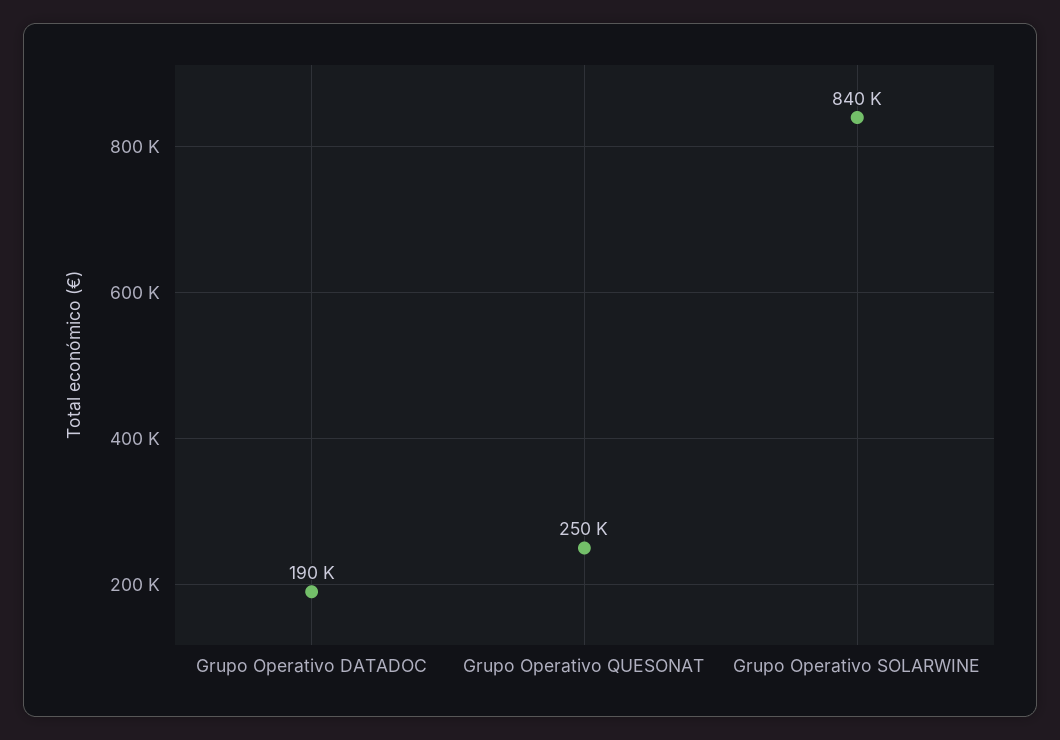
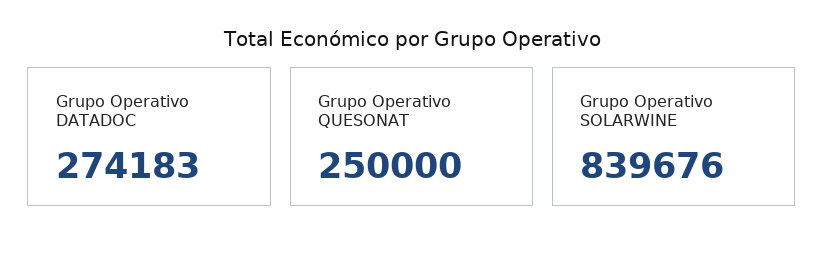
Grupo Operativo DATADOC: 190000 -> 274183

